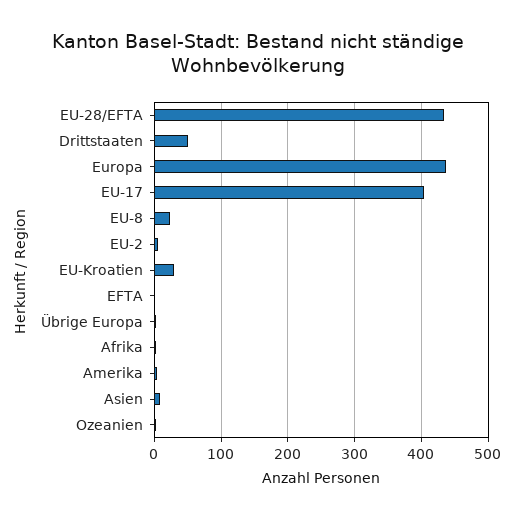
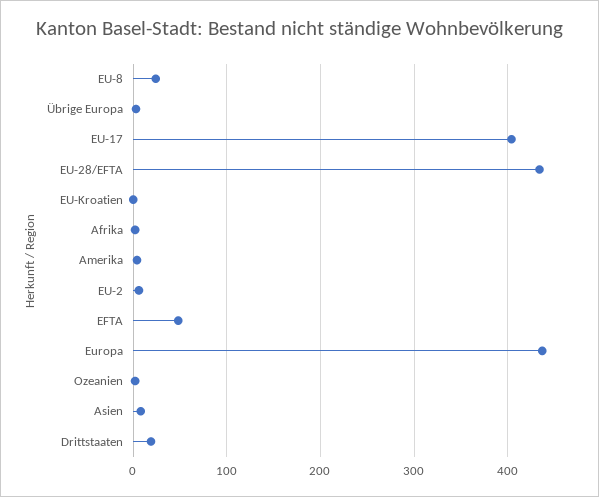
Drittstaaten: 50 -> 20
EU-Kroatien: 30 -> 0
EFTA: 0 -> 50

